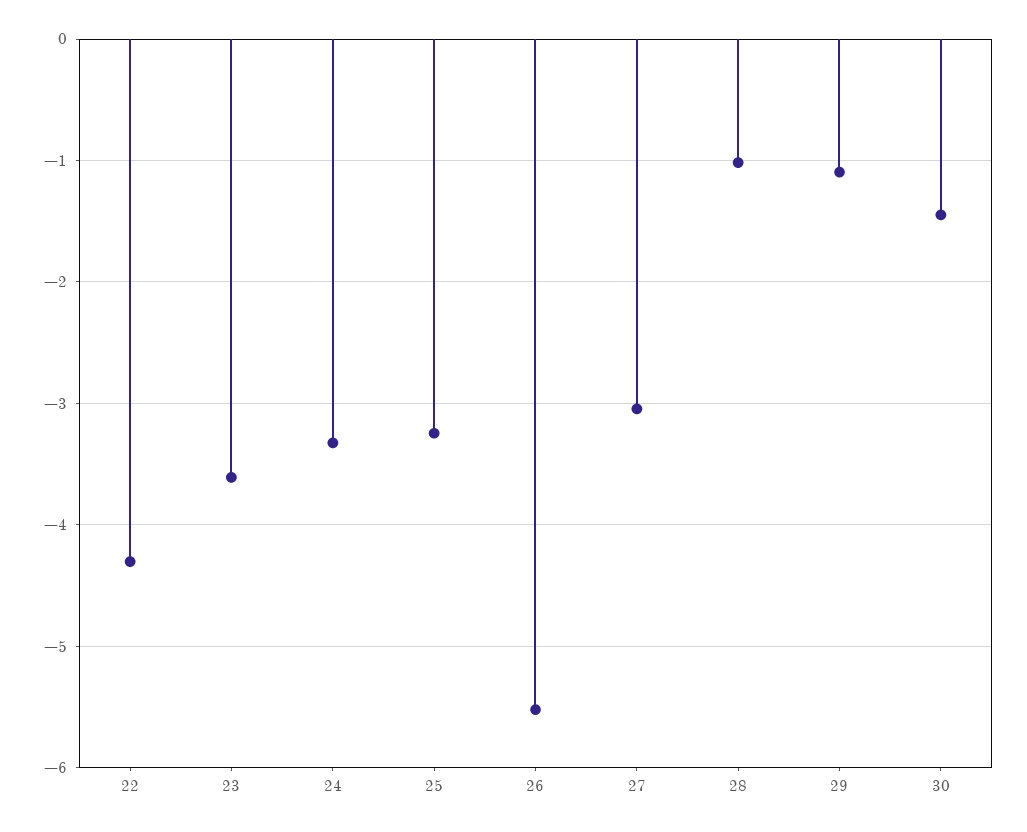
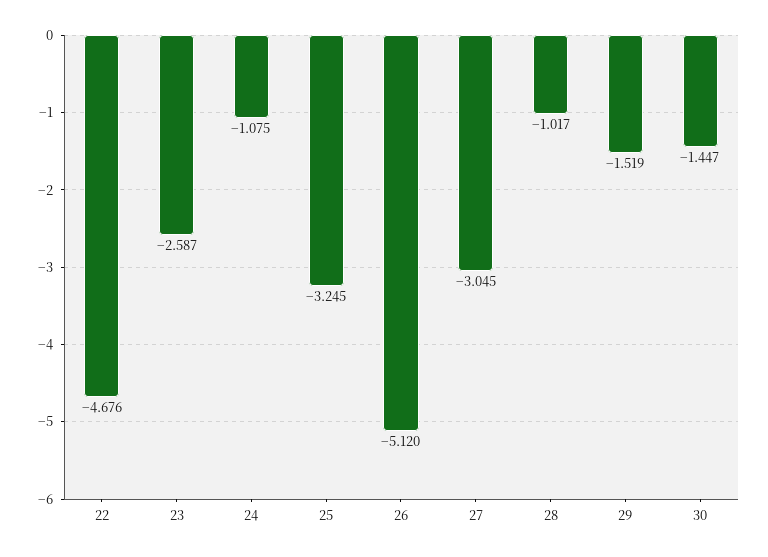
22: -4.3 -> -4.676
23: -3.6 -> -2.587
24: -3.3 -> -1.075
26: -5.5 -> -5.12
29: -1.1 -> -1.519

